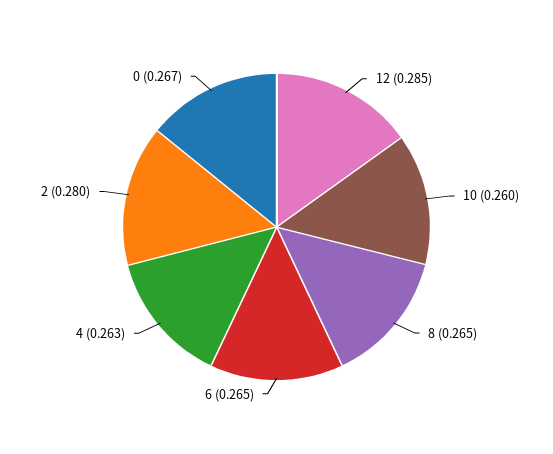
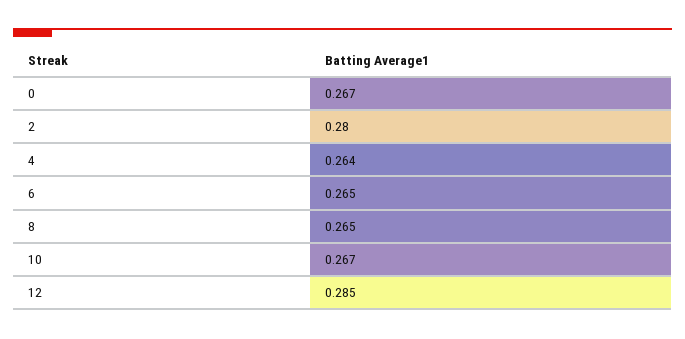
10: 0.26 -> 0.267
4: 0.263 -> 0.264

